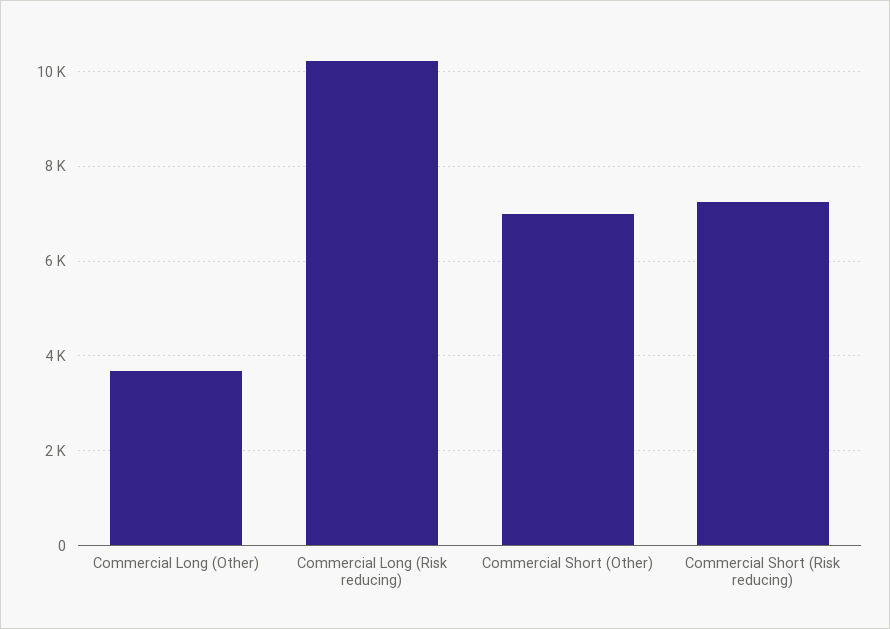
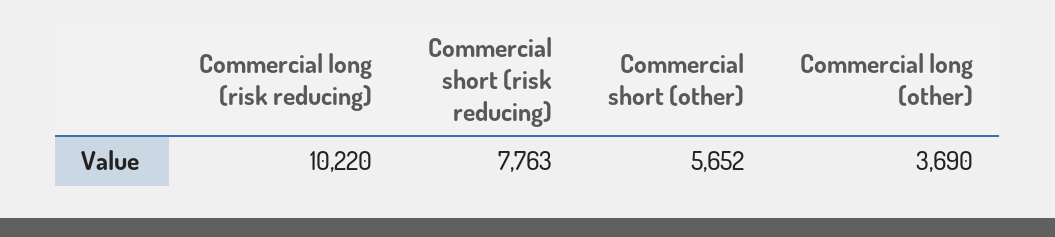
Commercial Short (Other): 7000 -> 5652
Commercial Short (Risk reducing): 7200 -> 7763

